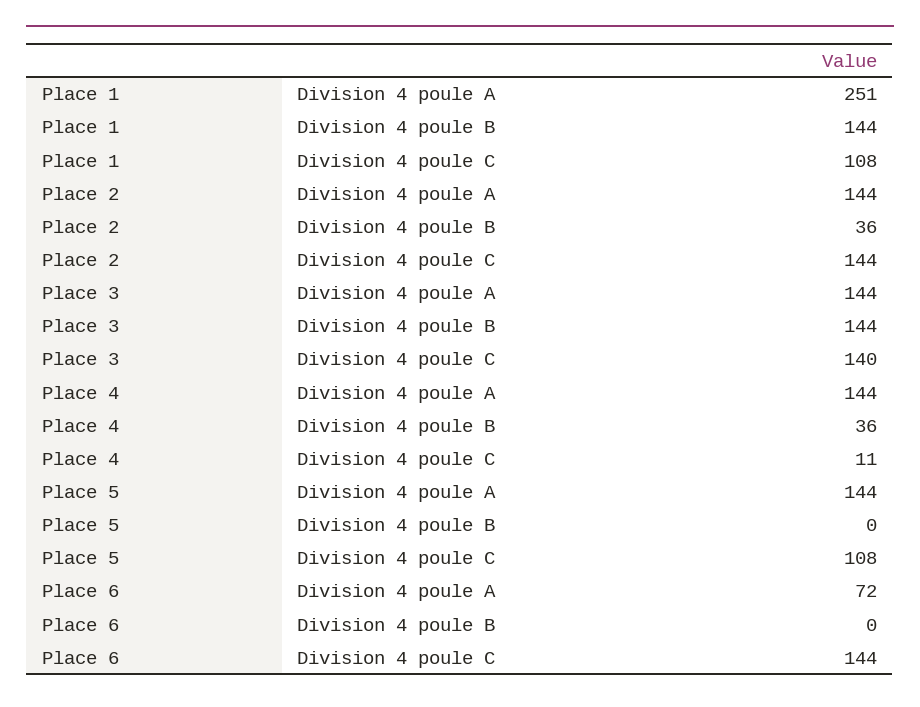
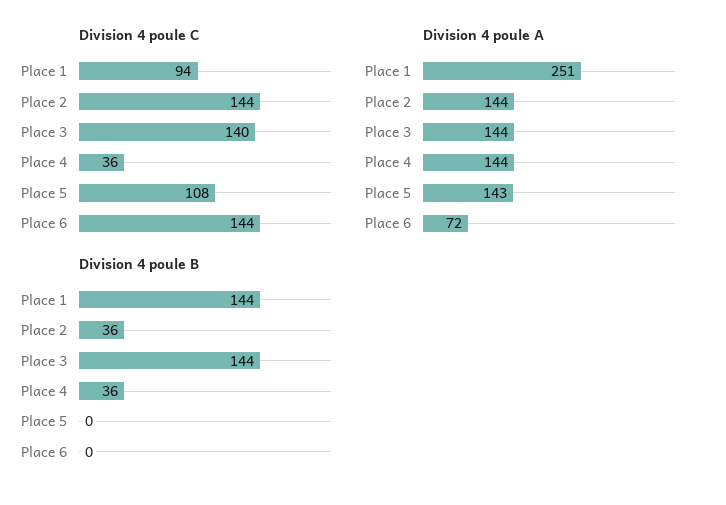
Division 4 poule C, Place 1: 108 -> 94
Division 4 poule C, Place 4: 11 -> 36
Division 4 poule A, Place 5: 144 -> 143

